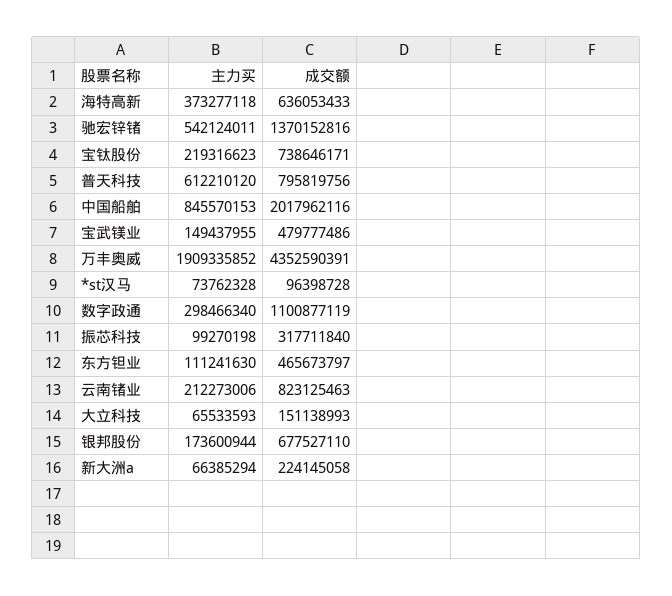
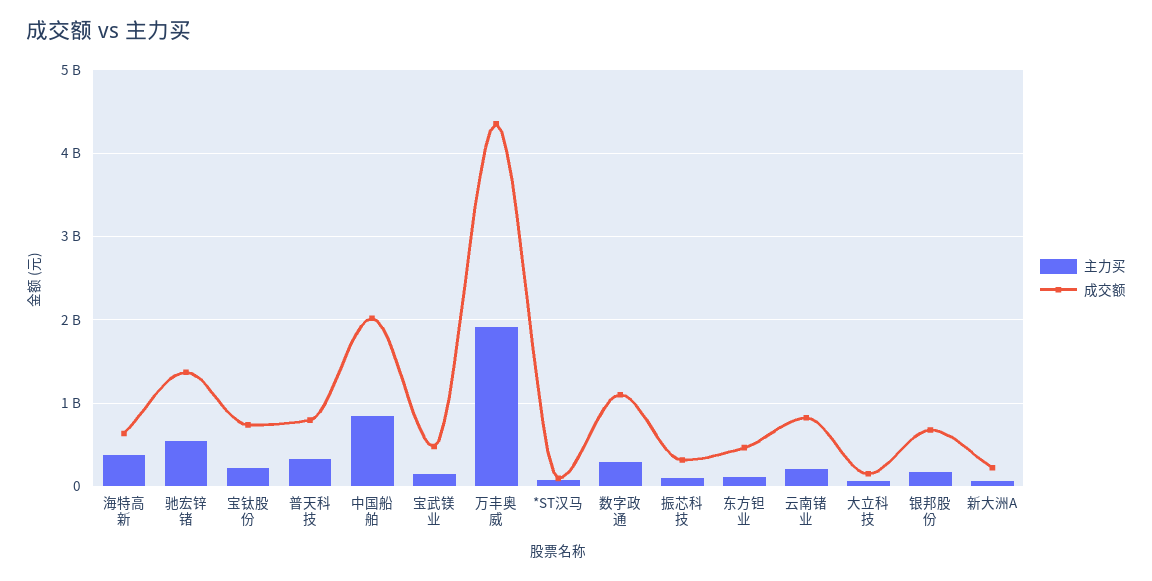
主力买, 普天科技: 612210120 -> 300000000

